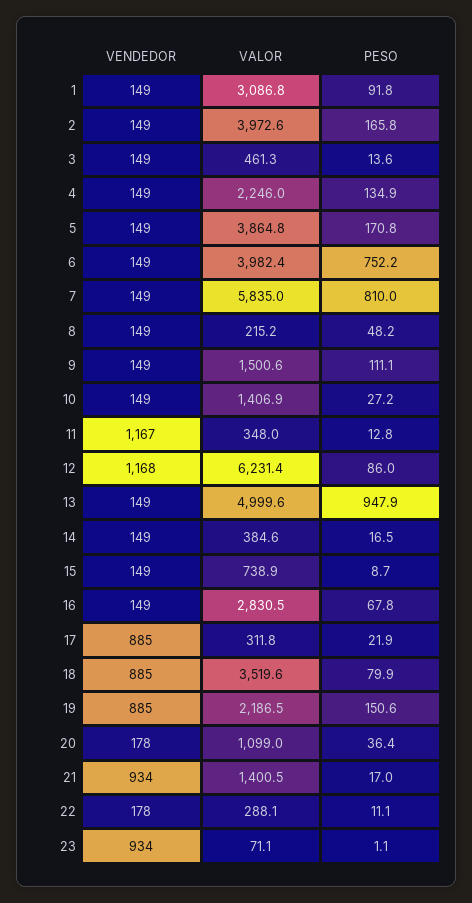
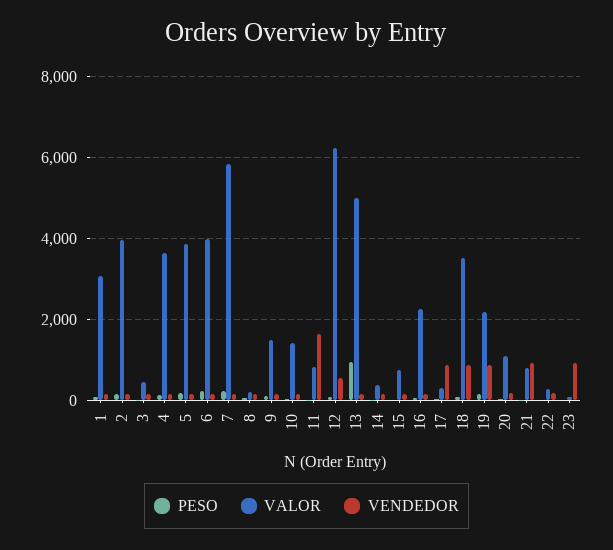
VALOR, 4: 2246 -> 3600
PESO, 6: 752.2 -> 200
PESO, 7: 810 -> 200
VENDEDOR, 11: 1167 -> 1600
VALOR, 11: 348 -> 800
VENDEDOR, 12: 1168 -> 600
VALOR, 16: 2830.5 -> 2200
VALOR, 21: 1400.5 -> 800

